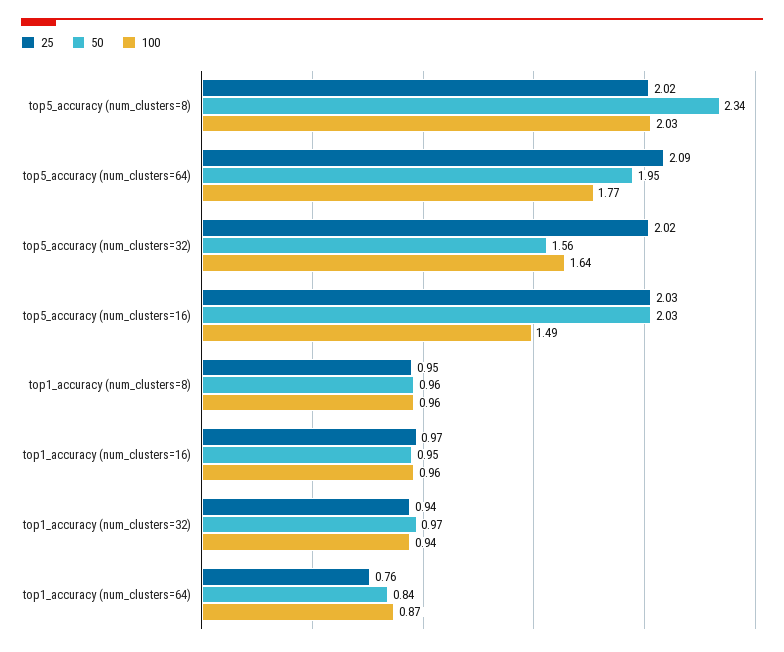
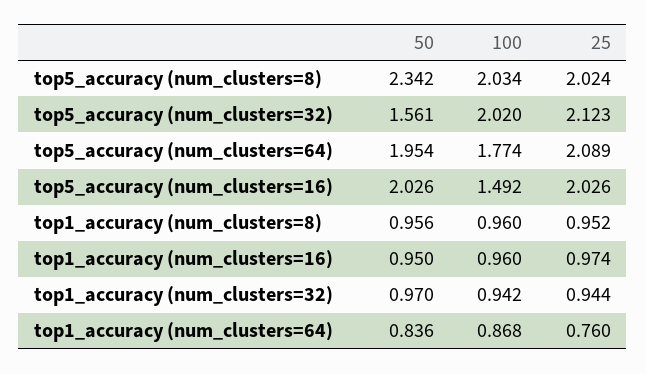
25, top5_accuracy (num_clusters=32): 2.02 -> 2.123
100, top5_accuracy (num_clusters=32): 1.64 -> 2.02

